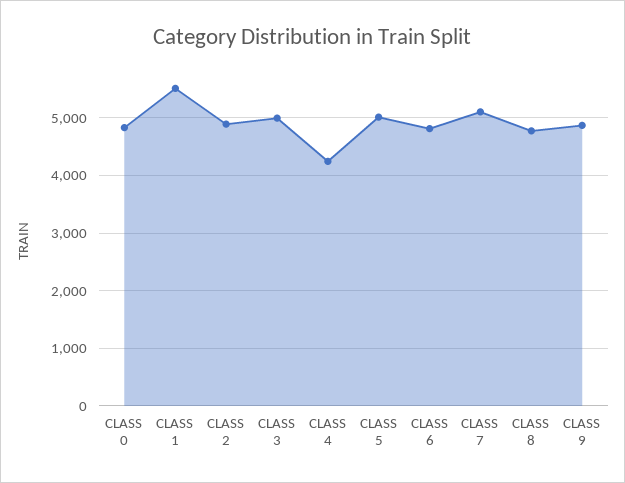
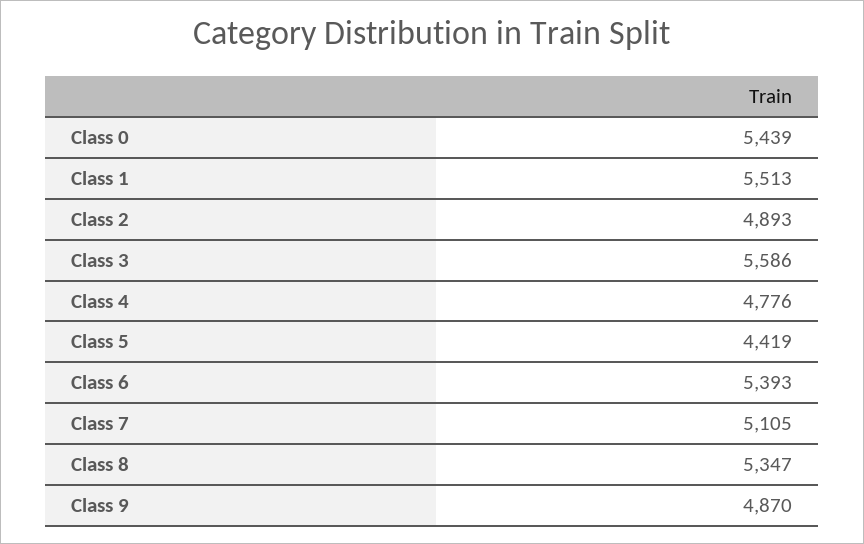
CLASS 0: 4800 -> 5439
CLASS 3: 5000 -> 5586
CLASS 4: 4200 -> 4776
CLASS 5: 5000 -> 4419
CLASS 6: 4800 -> 5393
CLASS 8: 4800 -> 5347

